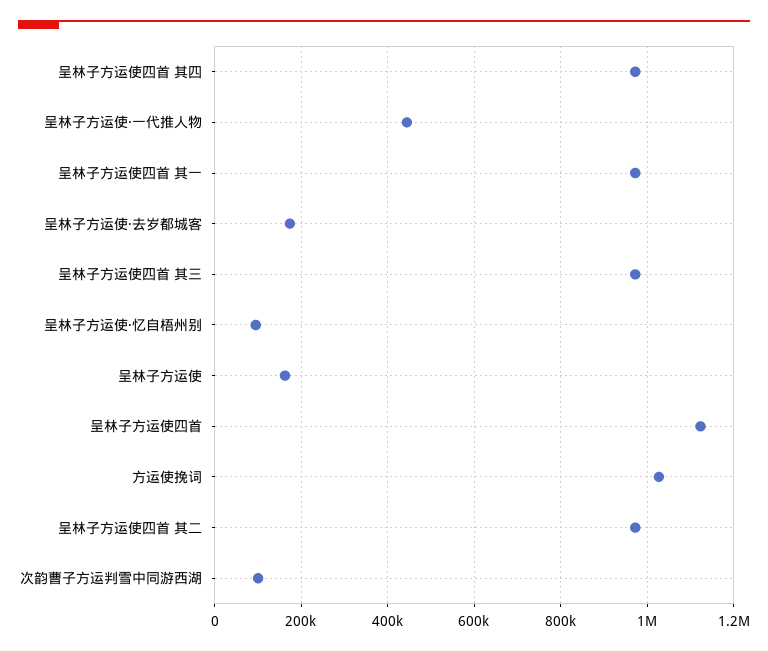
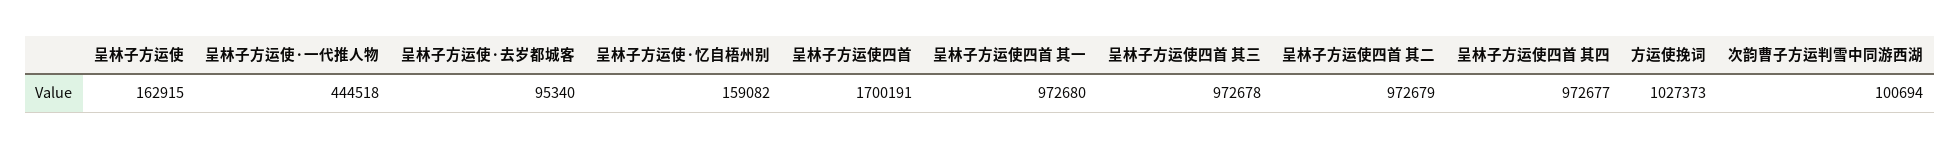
呈林子方运使·去岁都城客: 180000 -> 95340
呈林子方运使·忆自梧州别: 100000 -> 159082
呈林子方运使四首: 1120000 -> 1700191

